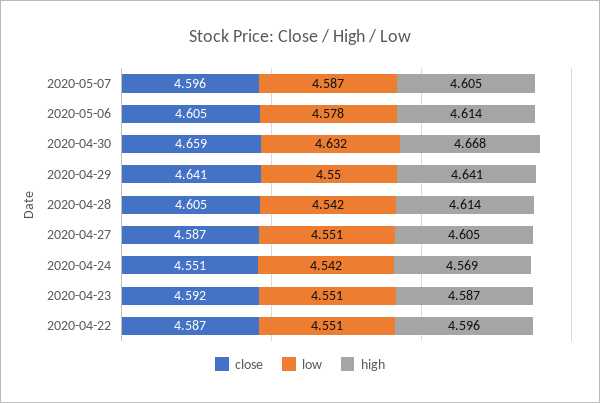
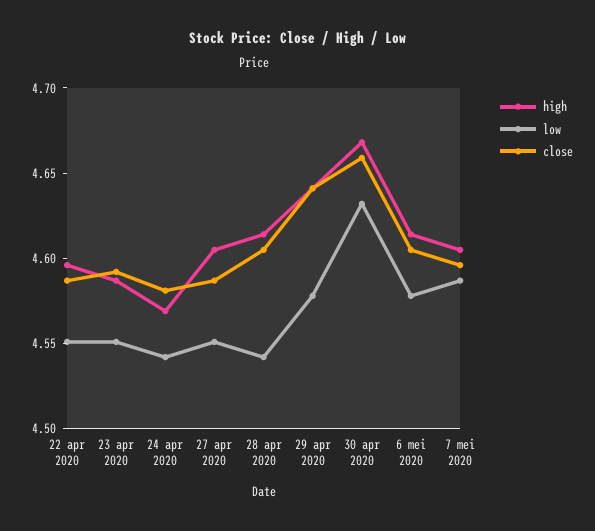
low, 2020-04-29: 4.55 -> 4.58
close, 2020-04-24: 4.551 -> 4.58

